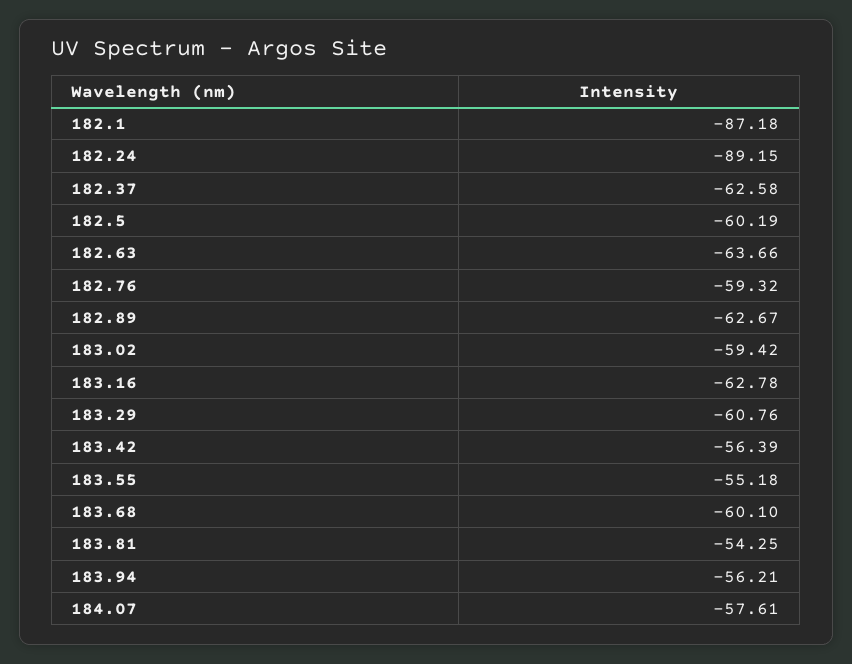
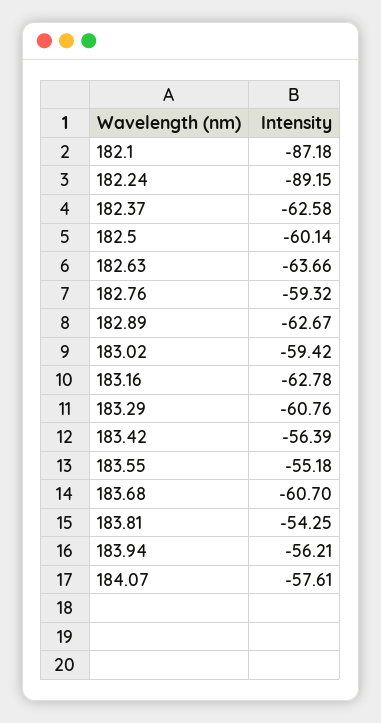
182.5: -60.19 -> -60.14
183.68: -60.1 -> -60.7

